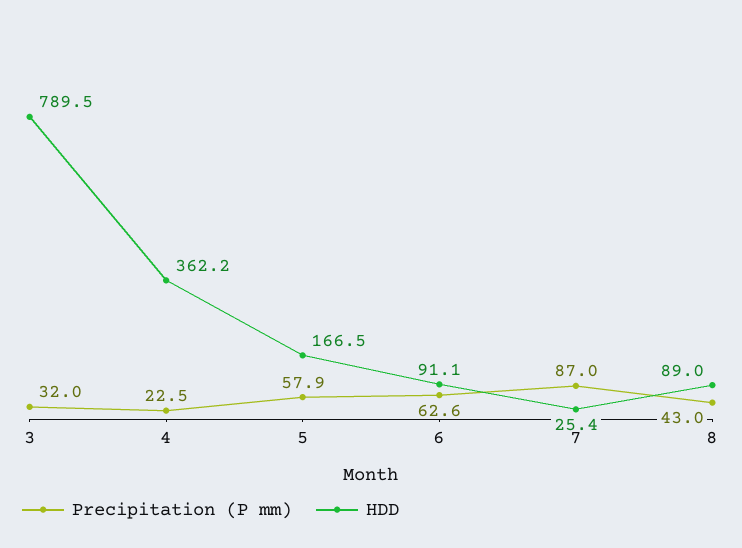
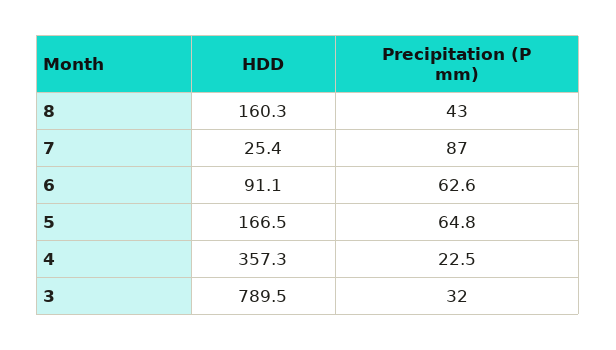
HDD, 4: 362.2 -> 357.3
Precipitation (P mm), 5: 57.9 -> 64.8
HDD, 8: 89 -> 160.3

